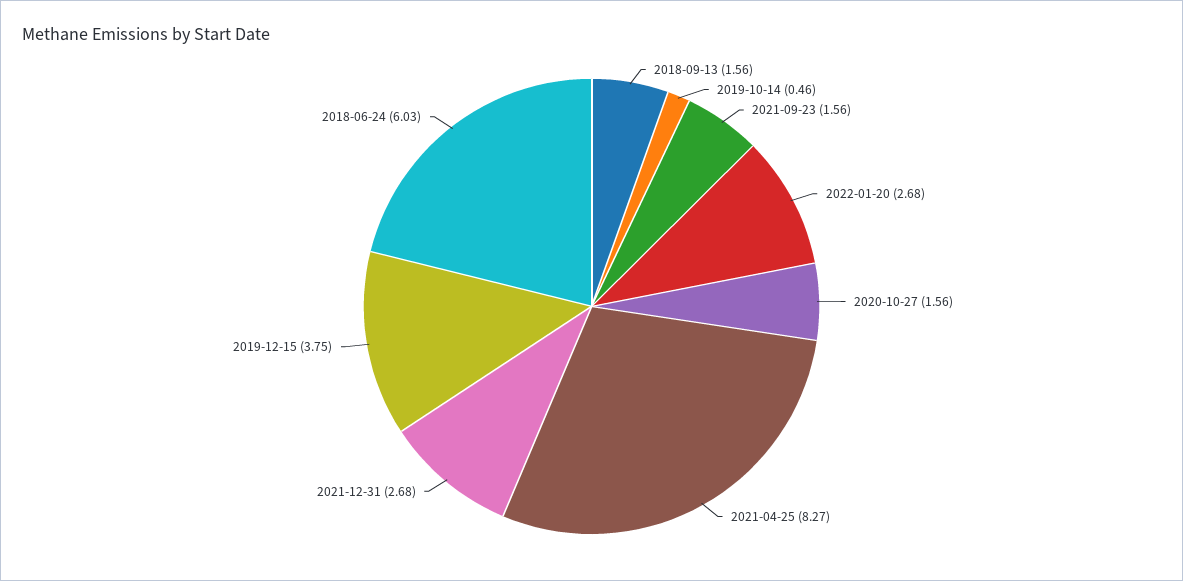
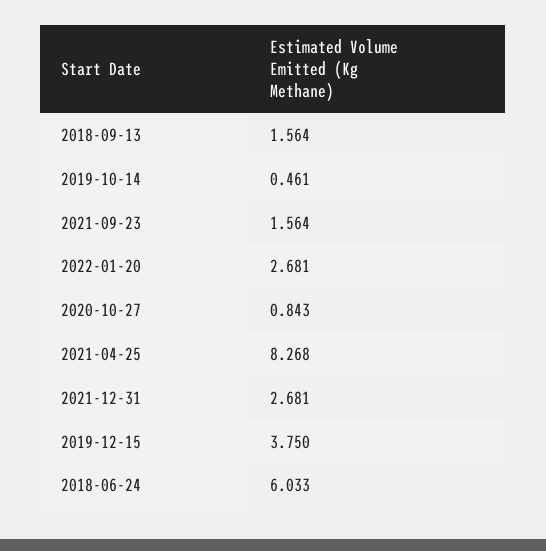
2020-10-27: 1.56 -> 0.843

